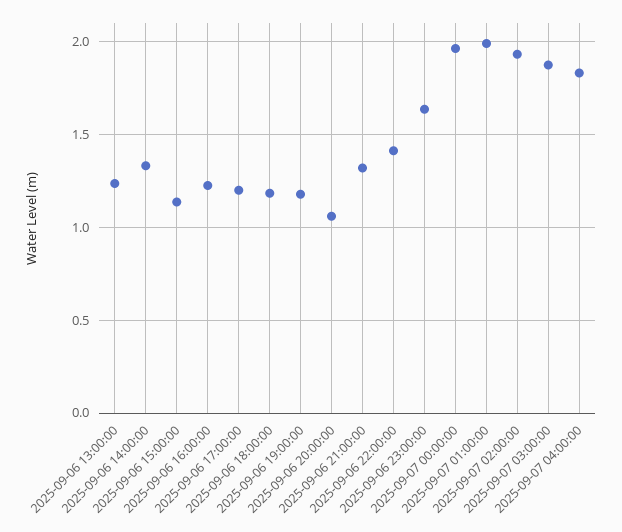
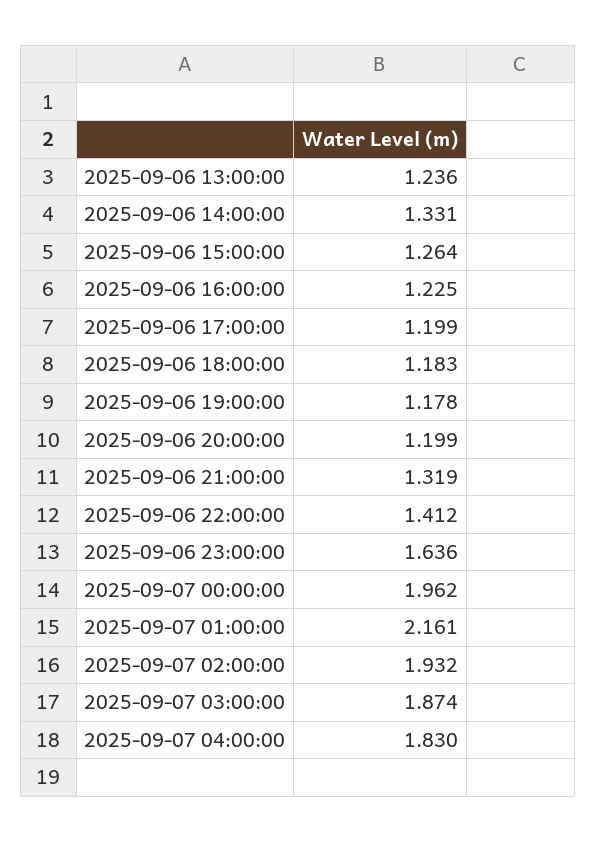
2025-09-06 15:00:00: 1.15 -> 1.264
2025-09-06 20:00:00: 1.05 -> 1.199
2025-09-07 01:00:00: 2 -> 2.161

